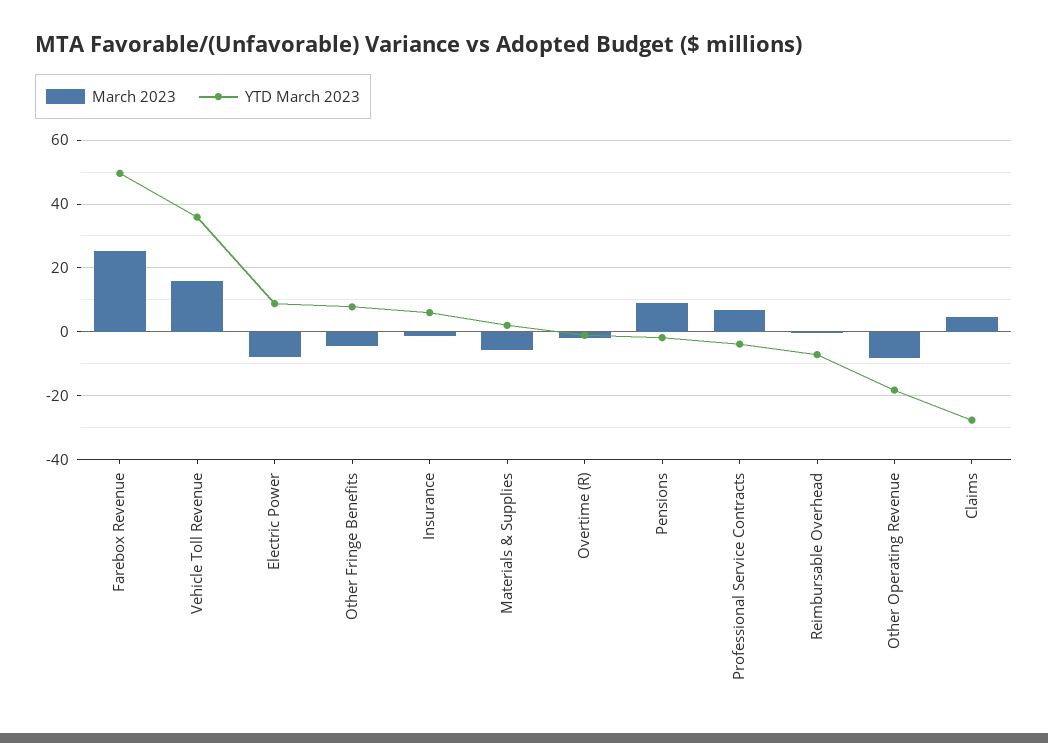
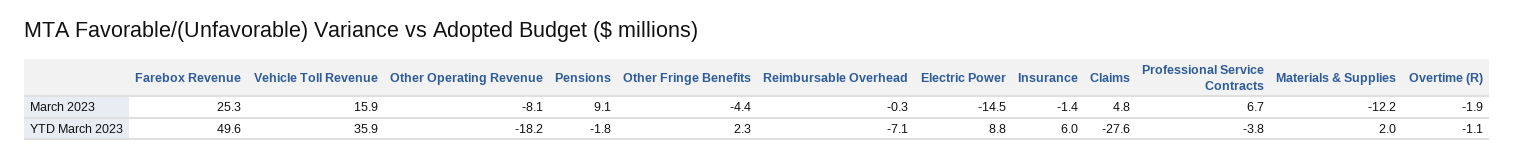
March 2023, Electric Power: -8 -> -14.5
YTD March 2023, Other Fringe Benefits: 8 -> 2.3
March 2023, Materials & Supplies: -6 -> -12.2

